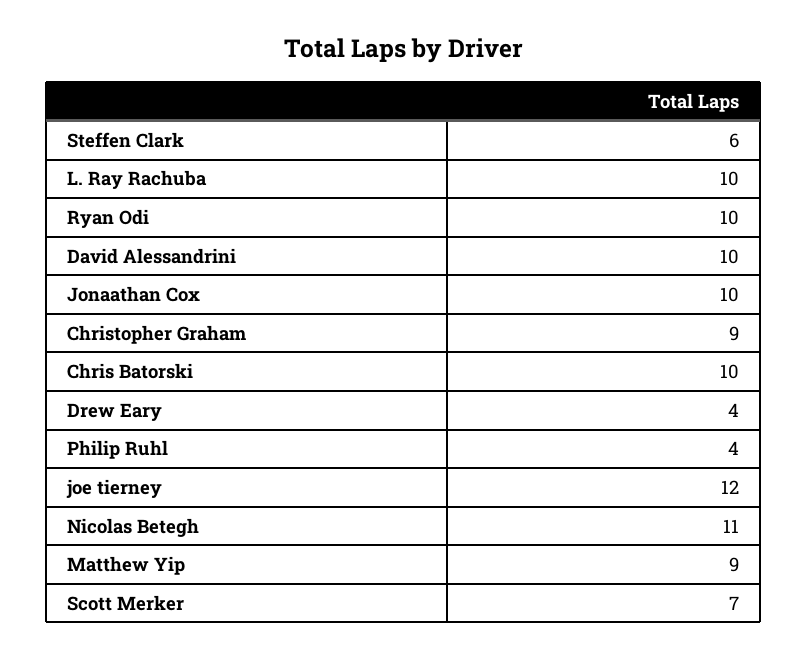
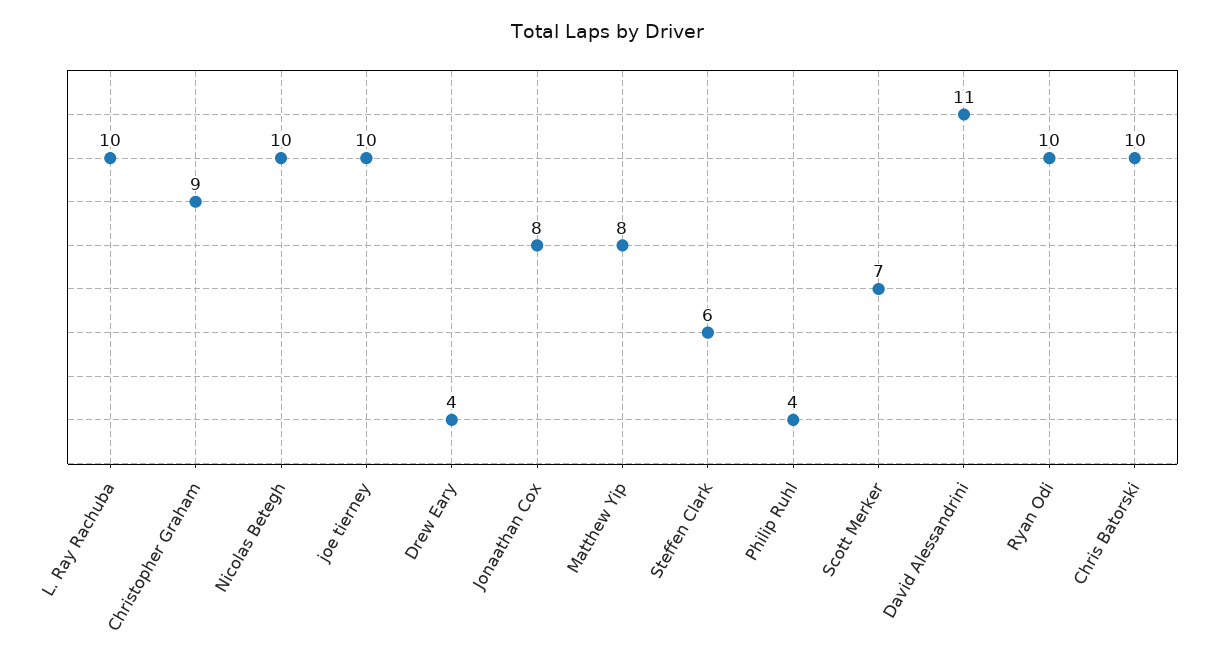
David Alessandrini: 10 -> 11
Jonaathan Cox: 10 -> 8
joe tierney: 12 -> 10
Nicolas Betegh: 11 -> 10
Matthew Yip: 9 -> 8

